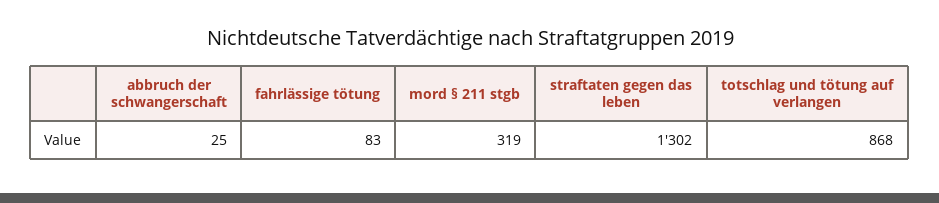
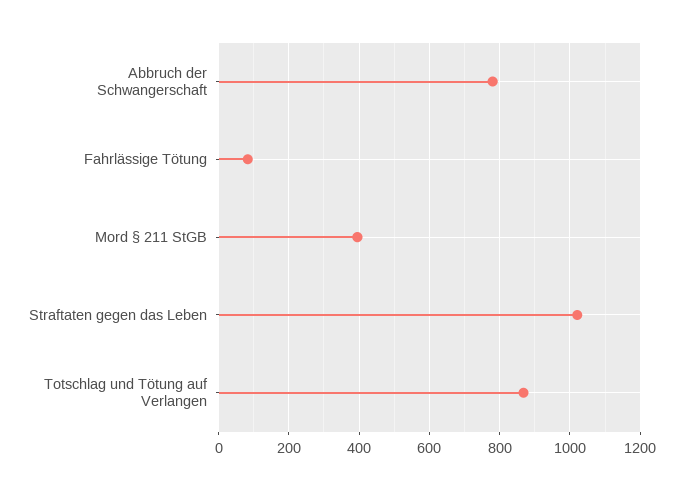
abbruch der schwangerschaft: 25 -> 780
mord § 211 stgb: 319 -> 400
straftaten gegen das leben: 1302 -> 1020

